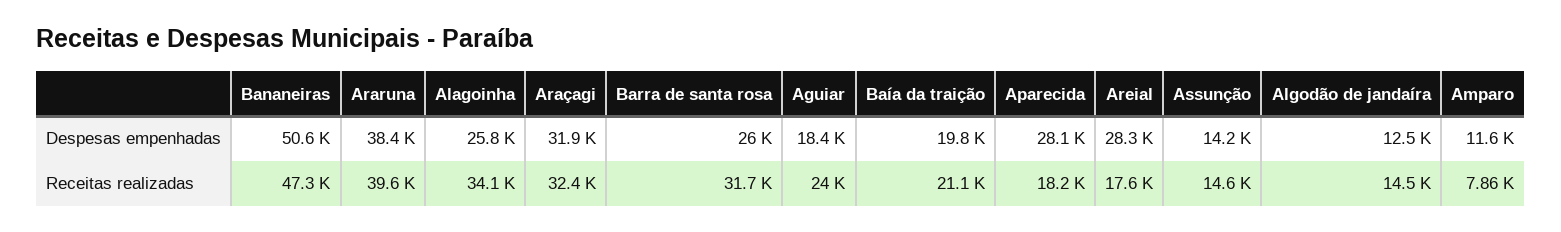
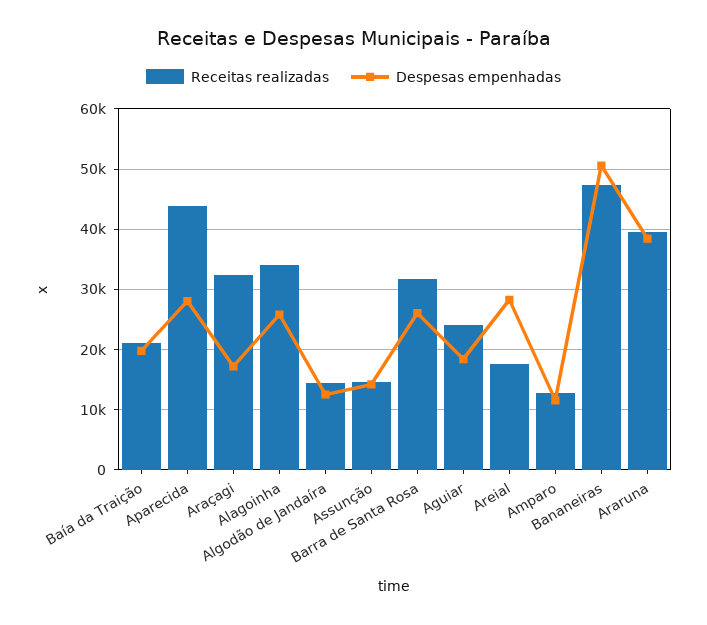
Despesas empenhadas, Araçagi: 31900 -> 17000
Receitas realizadas, Aparecida: 18200 -> 44000
Receitas realizadas, Amparo: 7860 -> 13000

